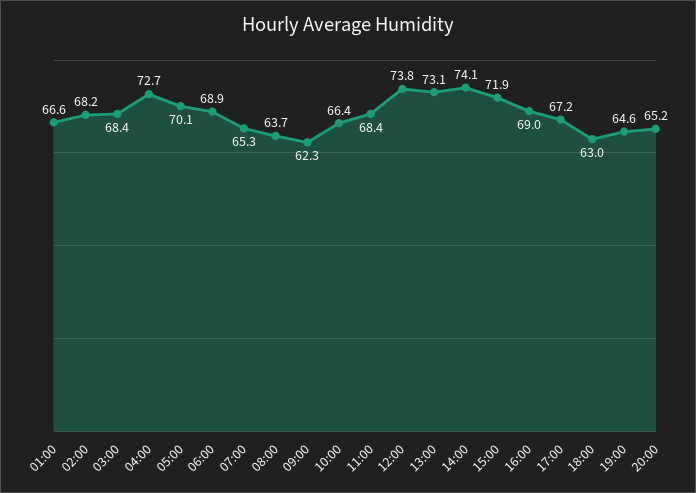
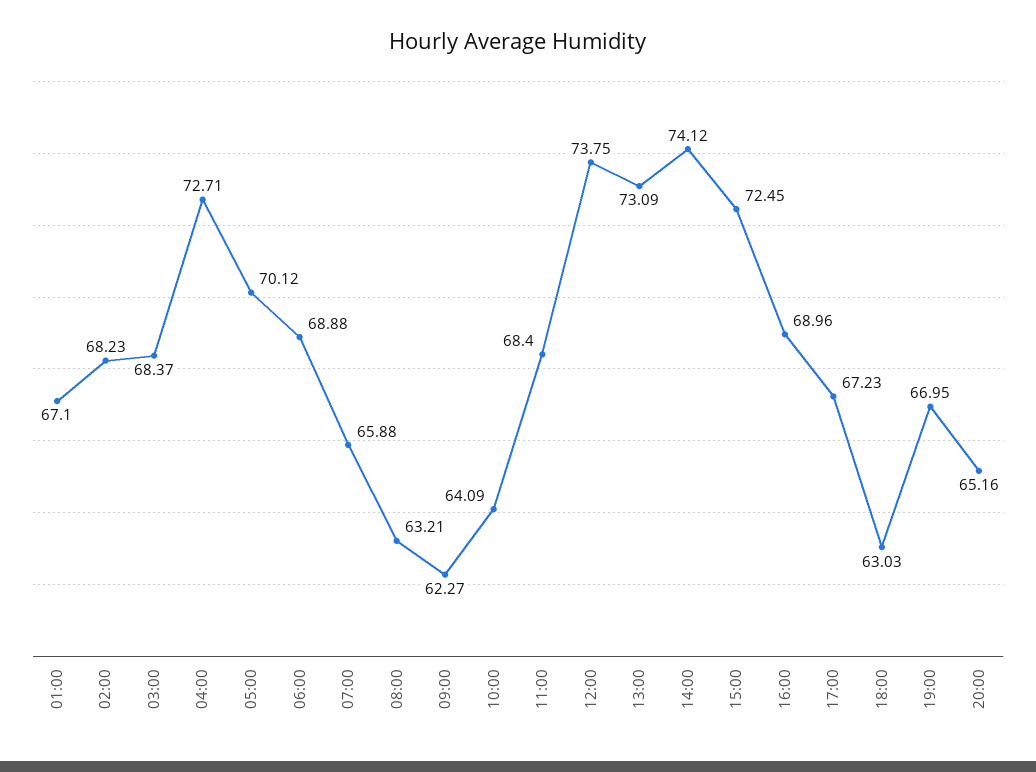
01:00: 66.6 -> 67.1
07:00: 65.3 -> 65.88
08:00: 63.7 -> 63.21
10:00: 66.4 -> 64.09
15:00: 71.9 -> 72.45
19:00: 64.6 -> 66.95

